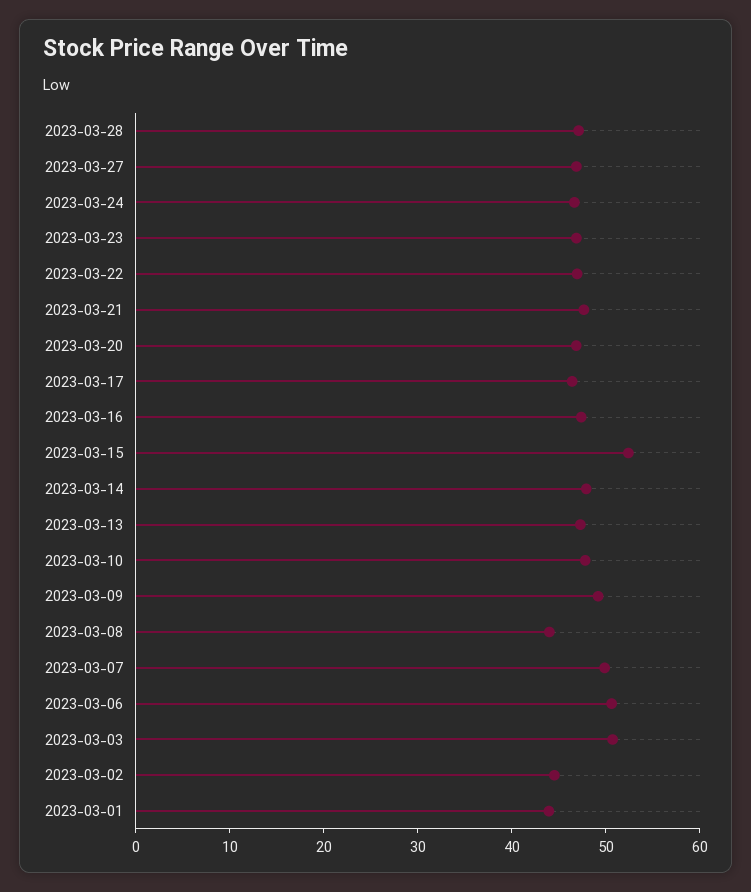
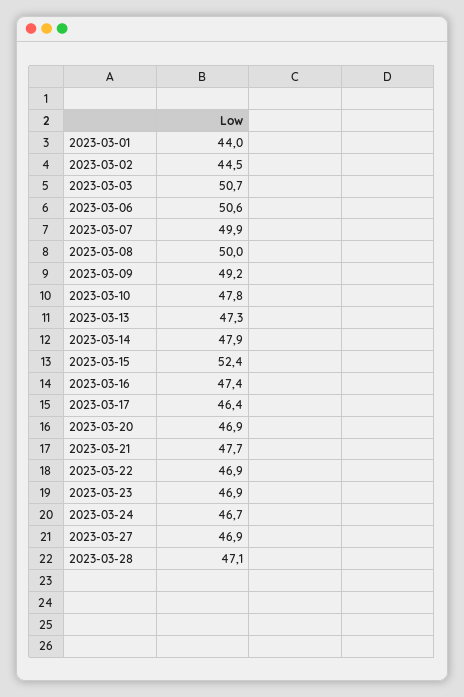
2023-03-08: 44 -> 50

